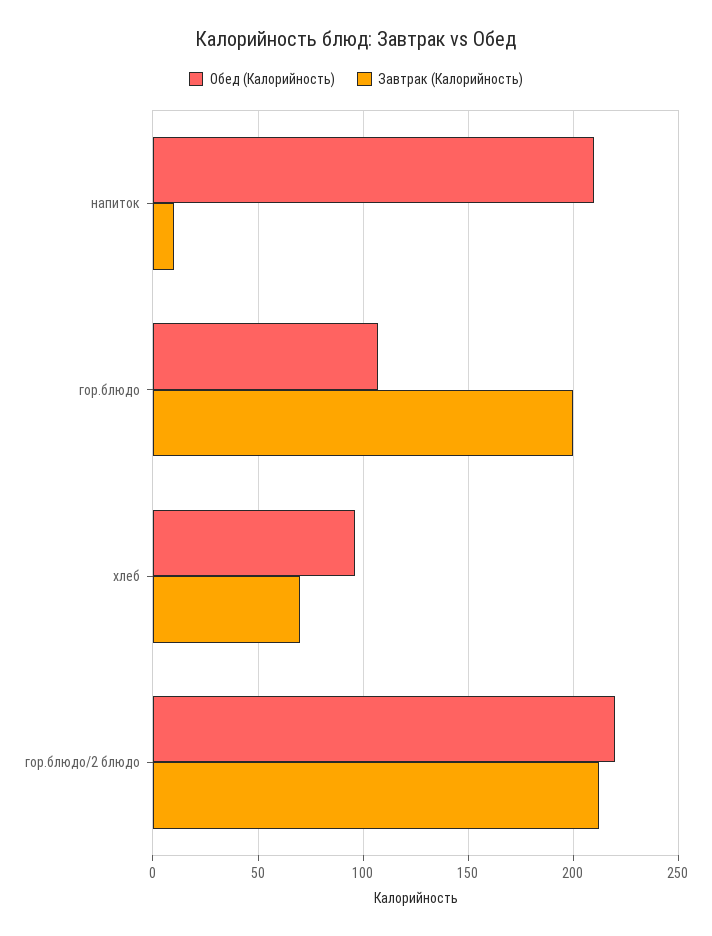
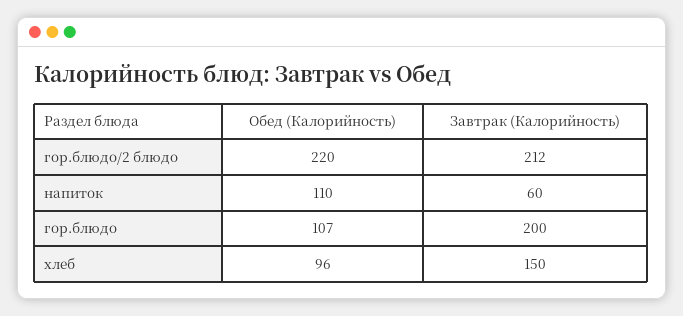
Обед (Калорийность), напиток: 210 -> 110
Завтрак (Калорийность), напиток: 10 -> 60
Завтрак (Калорийность), хлеб: 70 -> 150

